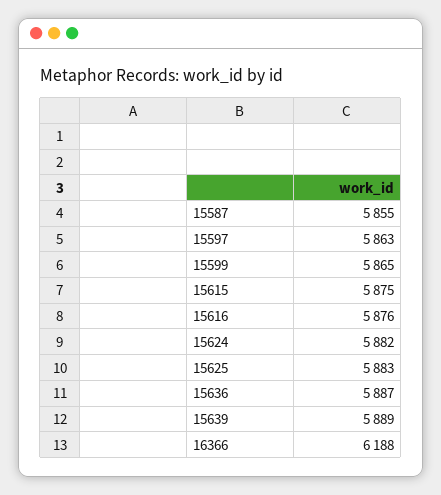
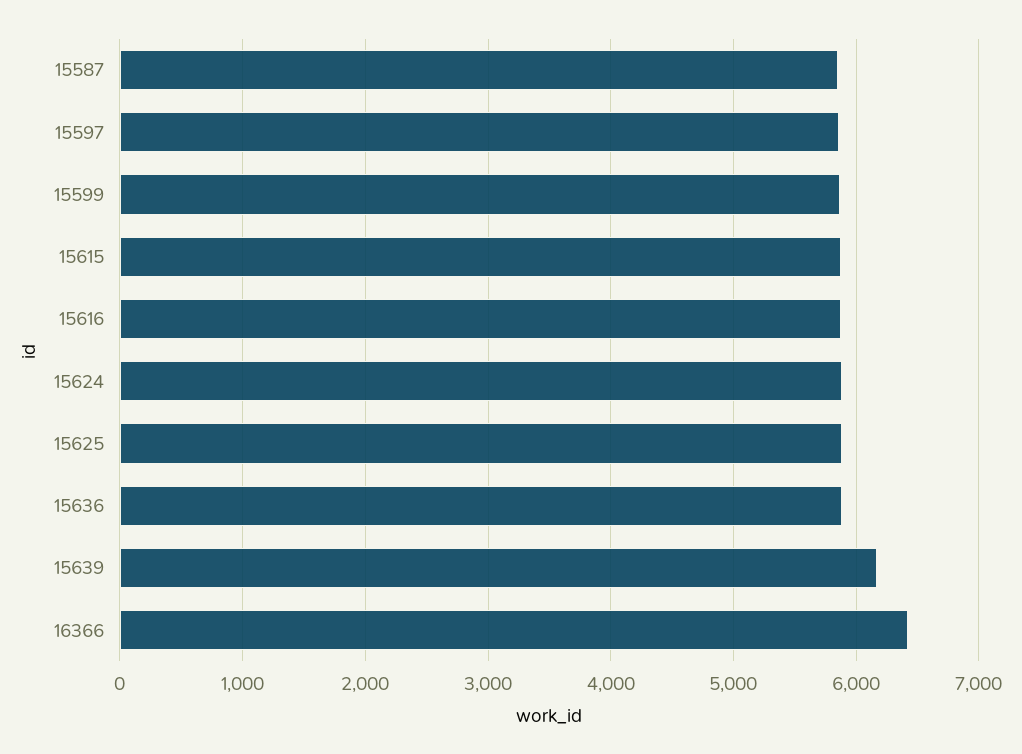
15639: 5889 -> 6200
16366: 6188 -> 6400

